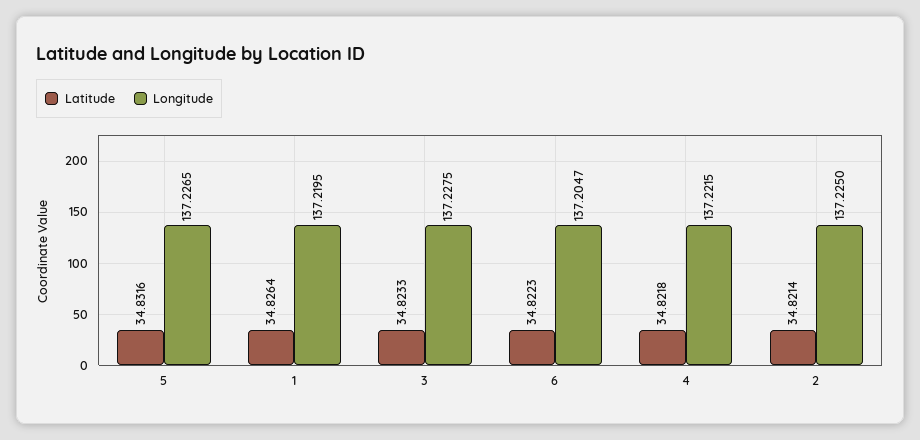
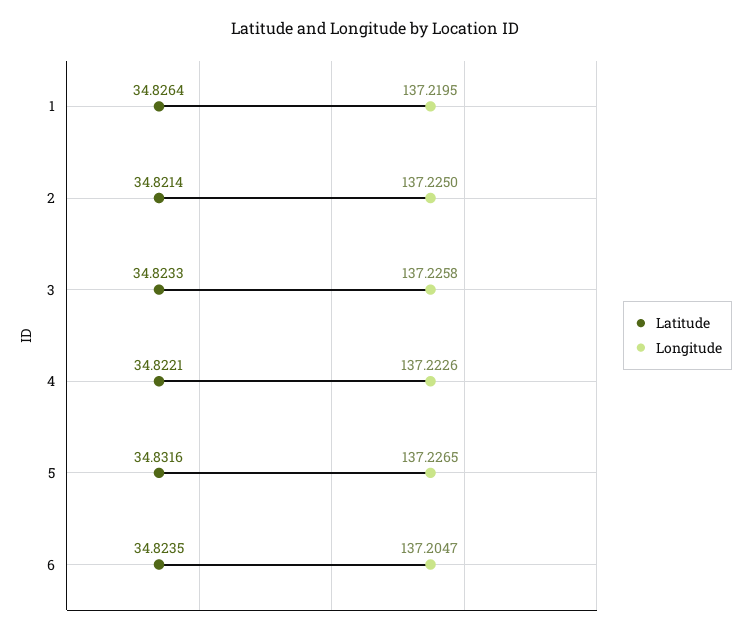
Longitude, 3: 137.2275 -> 137.2258
Latitude, 6: 34.8223 -> 34.8235
Latitude, 4: 34.8218 -> 34.8221
Longitude, 4: 137.2215 -> 137.2226

